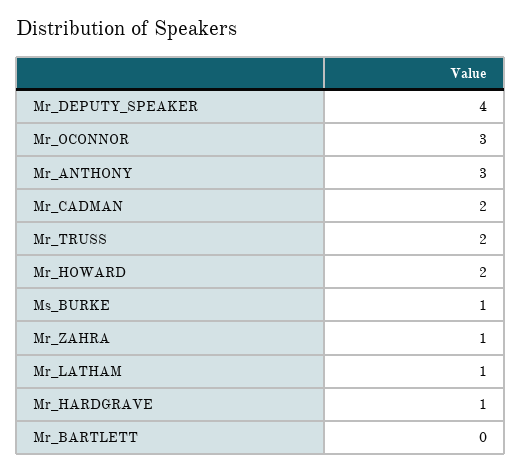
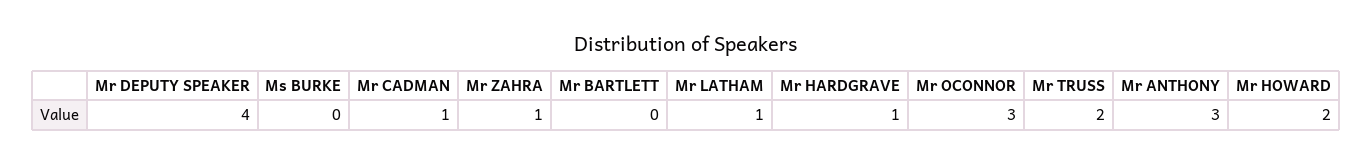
Mr_CADMAN: 2 -> 1
Ms_BURKE: 1 -> 0

